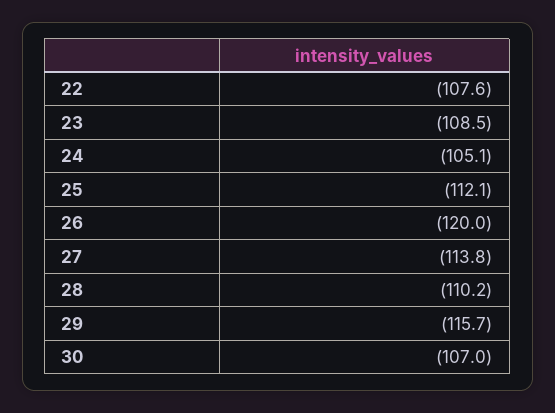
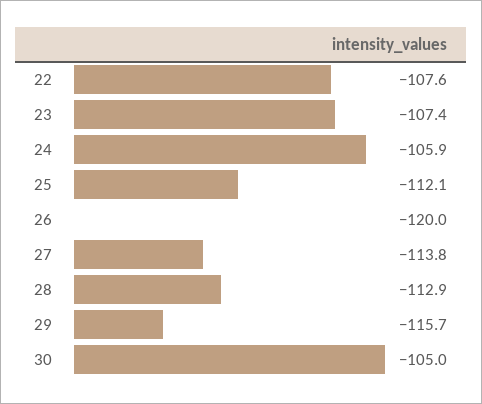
23: -108.5 -> -107.4
24: -105.1 -> -105.9
28: -110.2 -> -112.9
30: -107 -> -105

